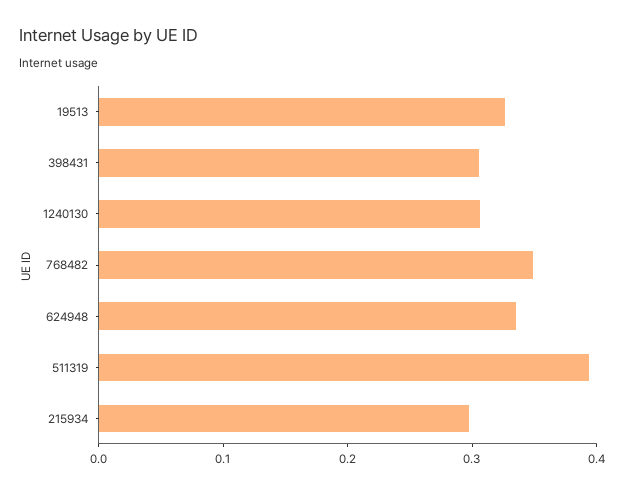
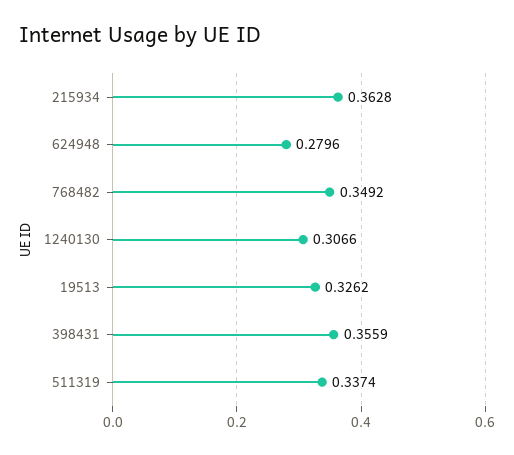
398431: 0.3 -> 0.3559
624948: 0.34 -> 0.2796
511319: 0.4 -> 0.3374
215934: 0.3 -> 0.3628

